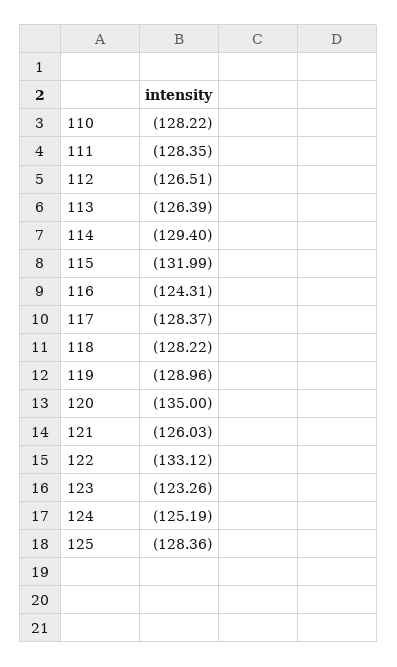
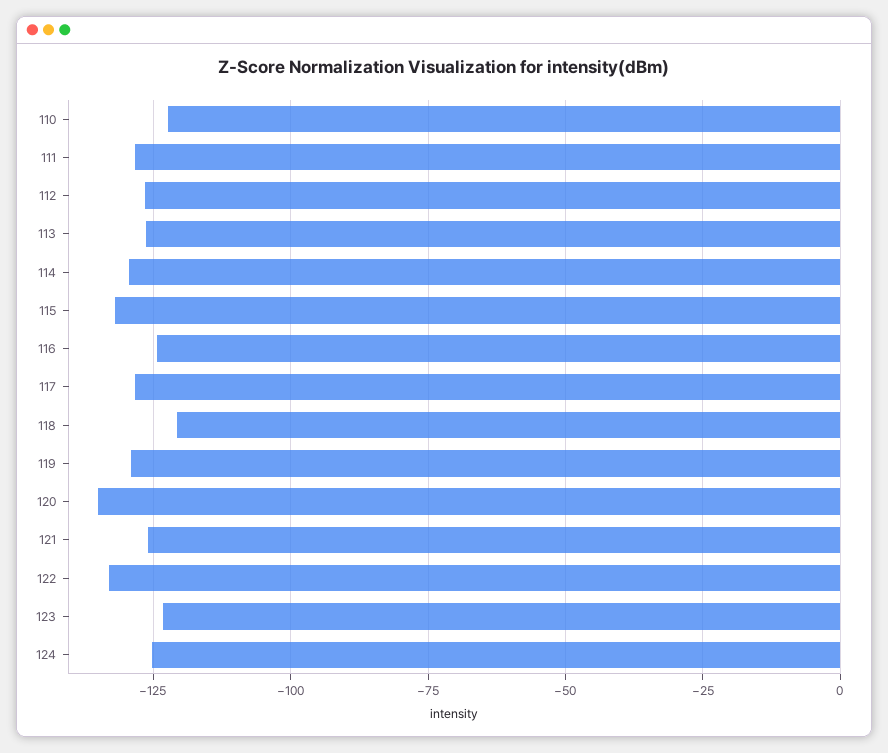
110: -128.22 -> -122.5
118: -128.22 -> -120
125: -128.36 -> none

